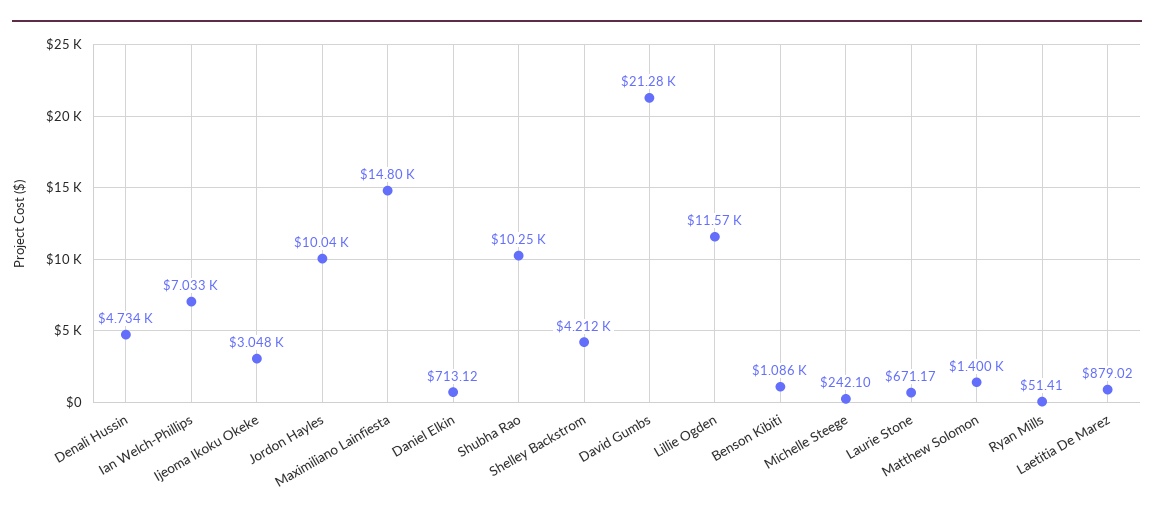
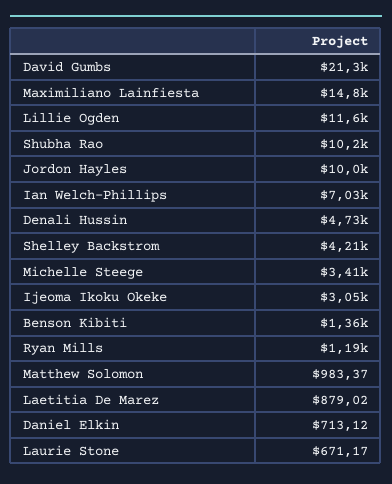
Benson Kibiti: 1086 -> 1360
Michelle Steege: 242.1 -> 3410
Matthew Solomon: 1400 -> 983.37
Ryan Mills: 51.41 -> 1190

